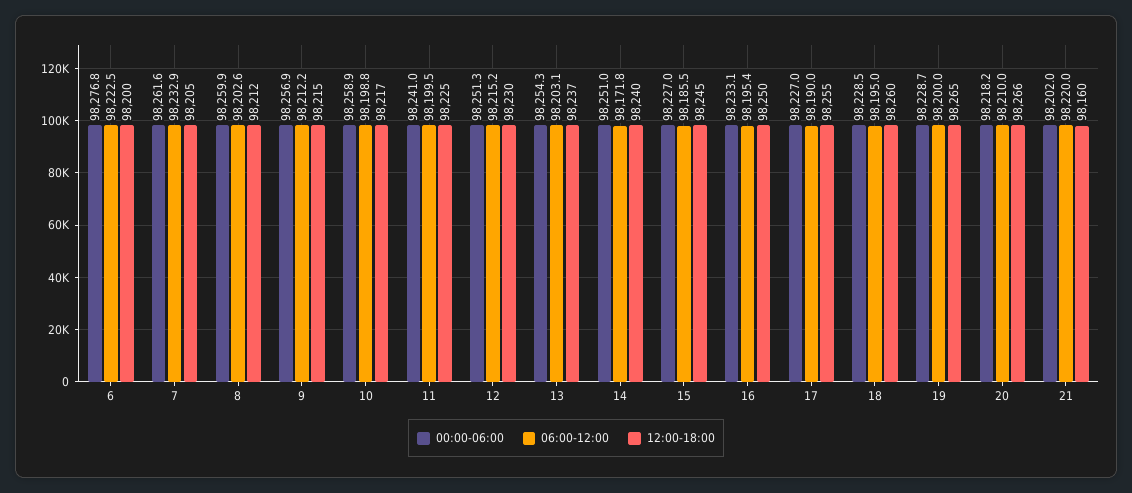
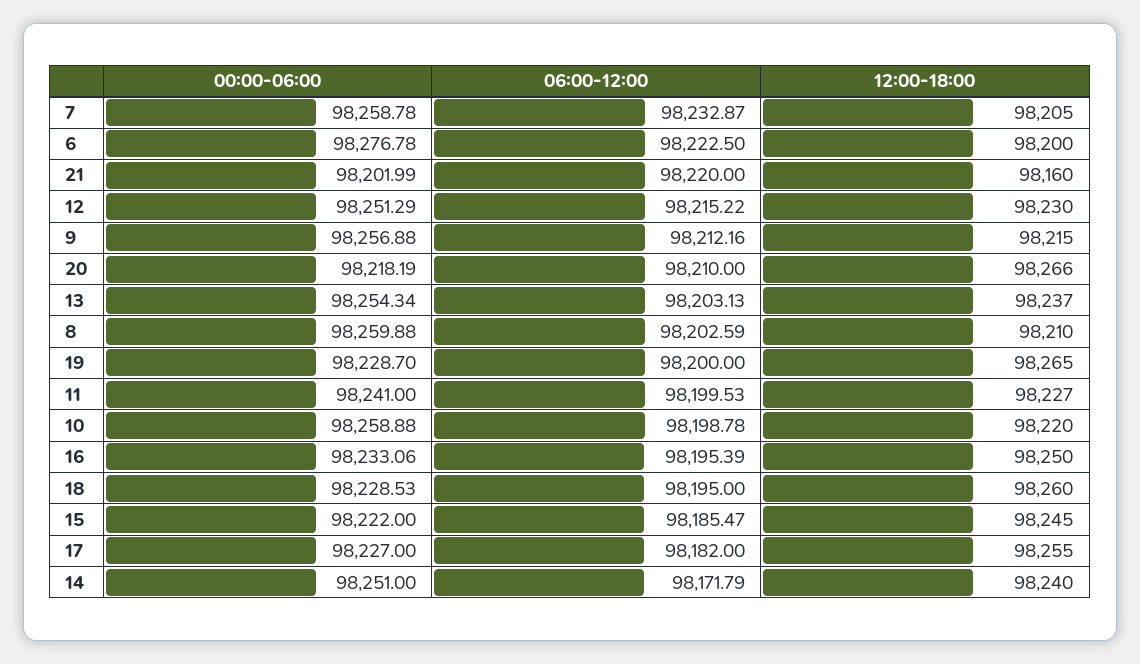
00:00-06:00, 7: 98261.6 -> 98258.78
12:00-18:00, 8: 98212 -> 98210
12:00-18:00, 10: 98217 -> 98220
12:00-18:00, 11: 98225 -> 98227
00:00-06:00, 15: 98227 -> 98222
06:00-12:00, 17: 98190 -> 98182

